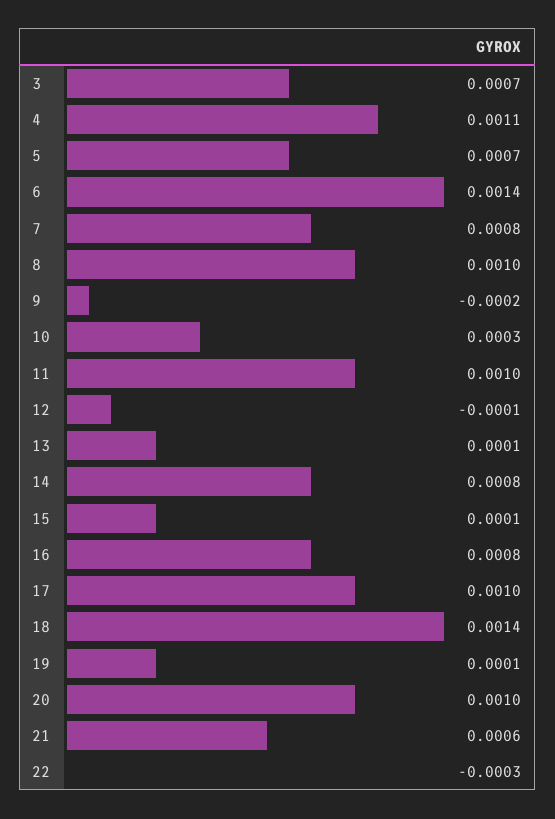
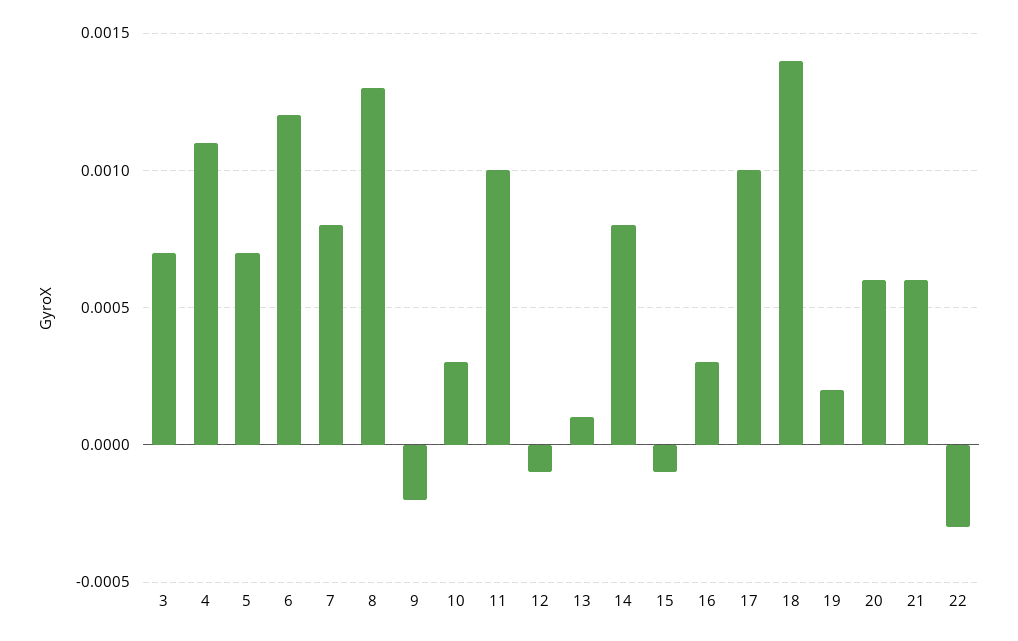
6: 0.0014 -> 0.0012
8: 0.001 -> 0.0013
15: 0.0001 -> -0.0001
16: 0.0008 -> 0.0003
19: 0.0001 -> 0.0002
20: 0.001 -> 0.0006

